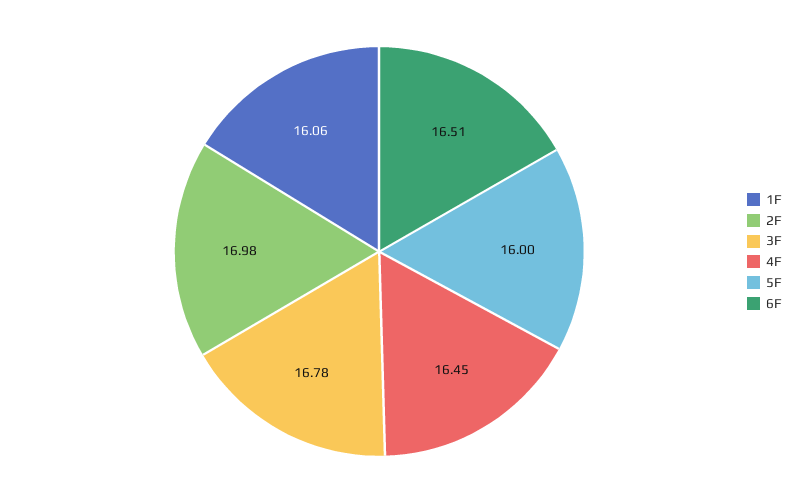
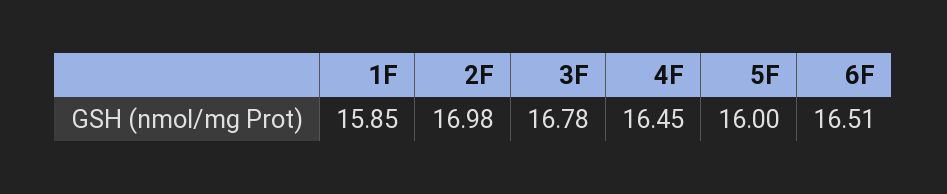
1F: 16.06 -> 15.85

